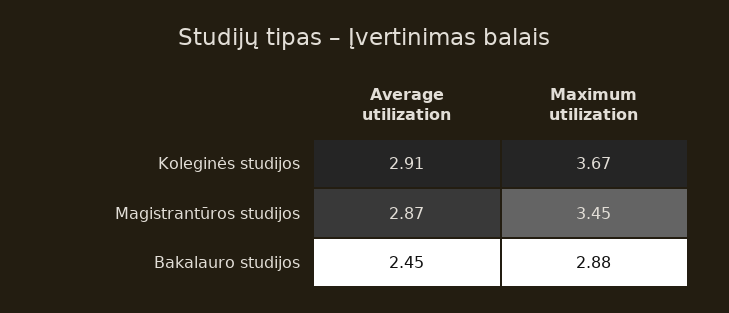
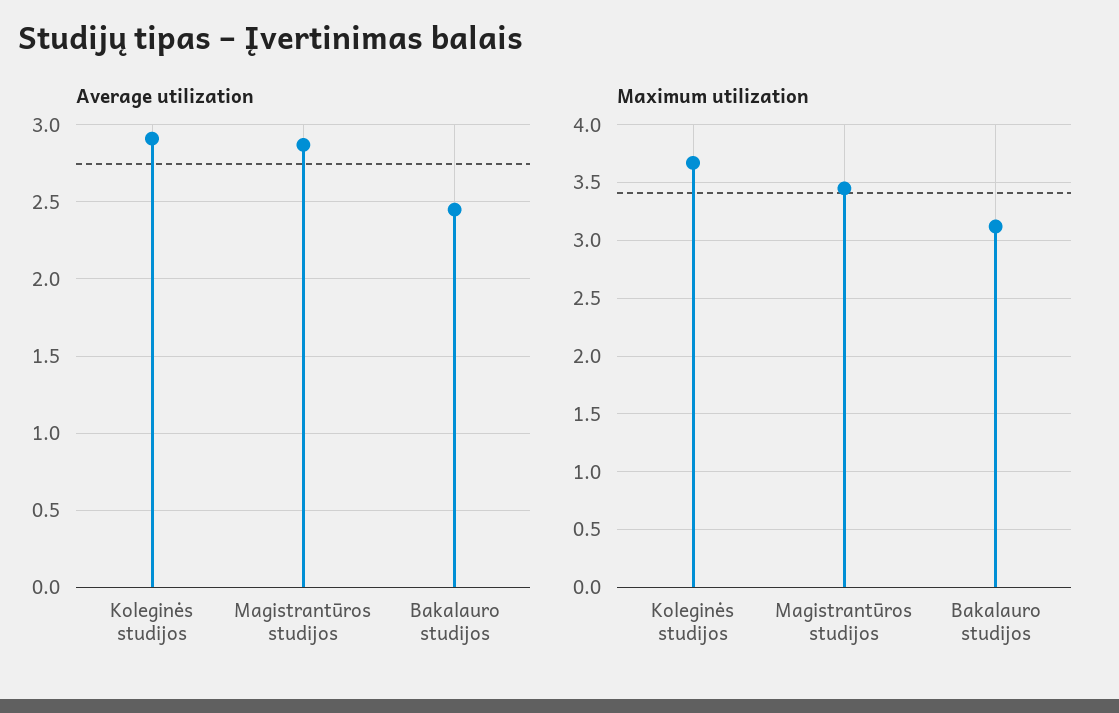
Maximum utilization, Bakalauro studijos: 2.88 -> 3.1

